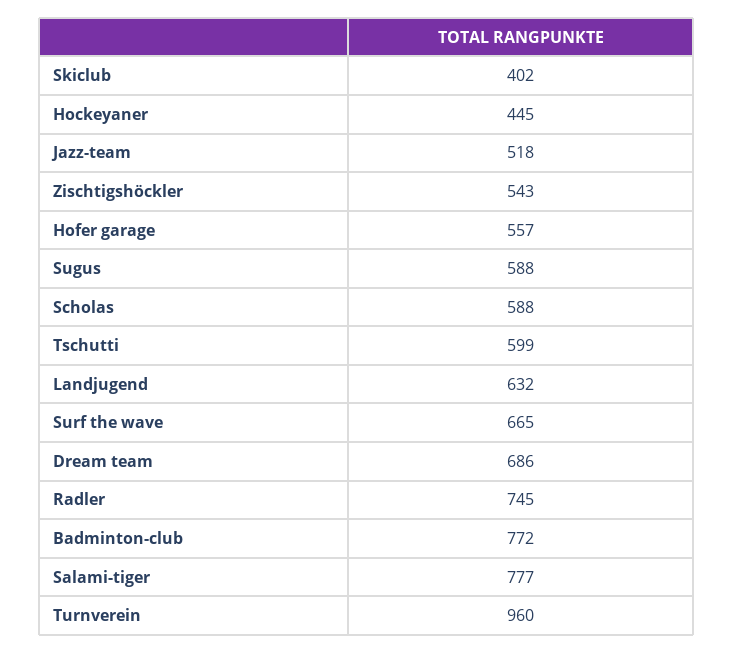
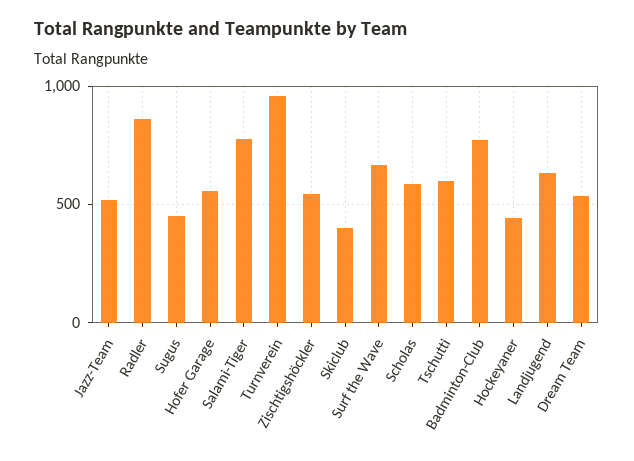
Sugus: 588 -> 450
Dream team: 686 -> 550
Radler: 745 -> 850

